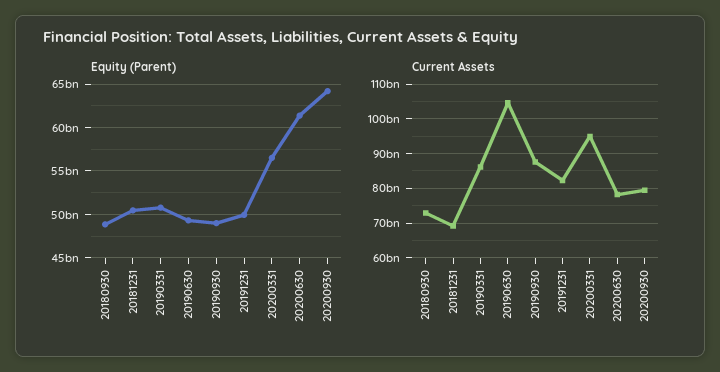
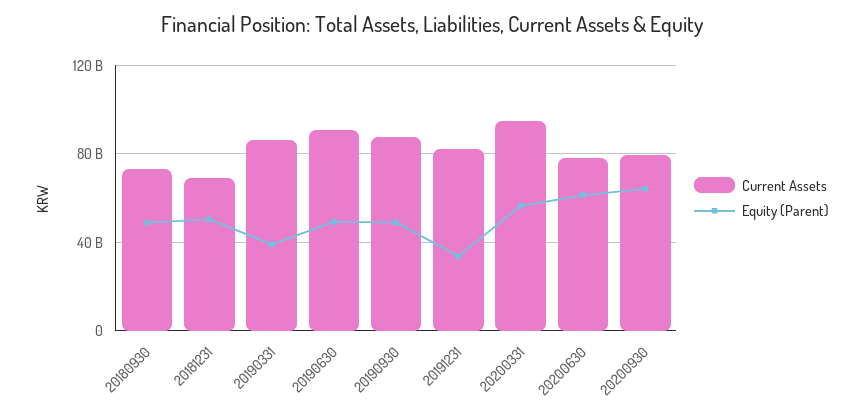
Equity (Parent), 20190331: 51000000000 -> 40000000000
Equity (Parent), 20191231: 50000000000 -> 35000000000
Current Assets, 20190630: 104000000000 -> 90000000000

